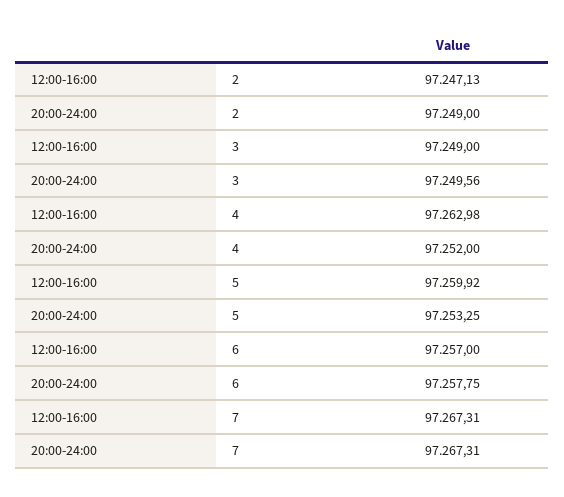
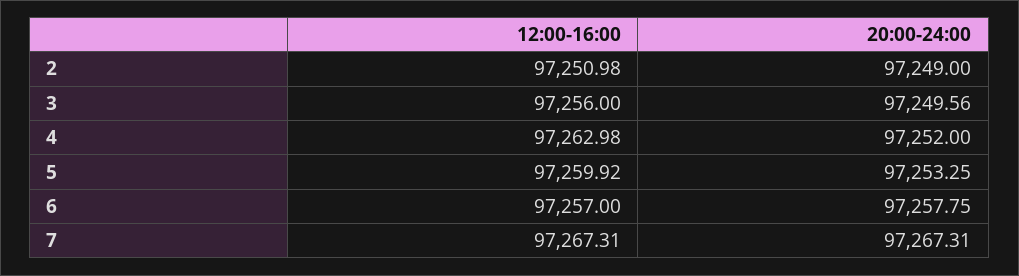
12:00-16:00, 2: 97247.13 -> 97250.98
12:00-16:00, 3: 97249 -> 97256

